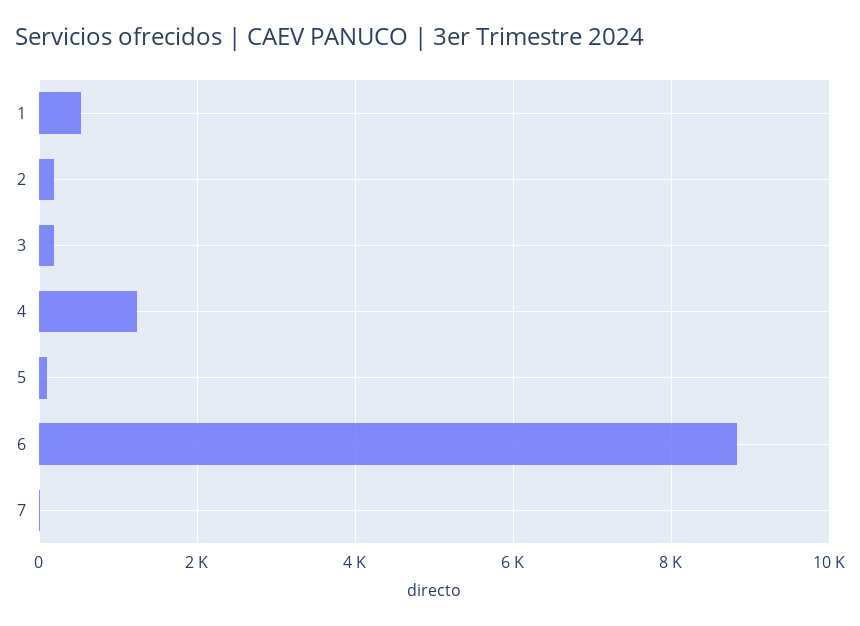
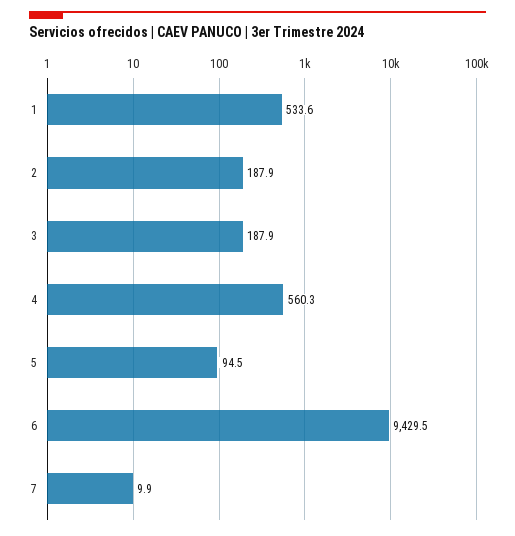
4: 1200 -> 560.3
6: 8800 -> 9429.5

